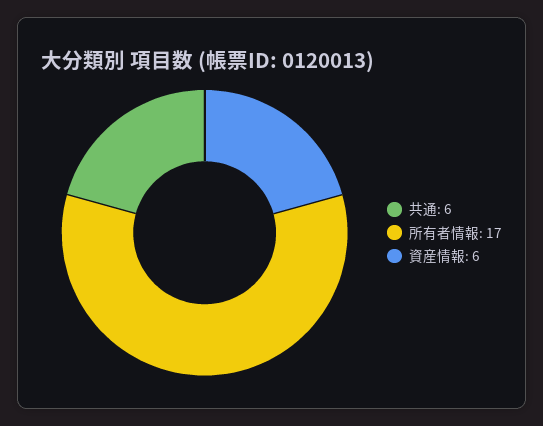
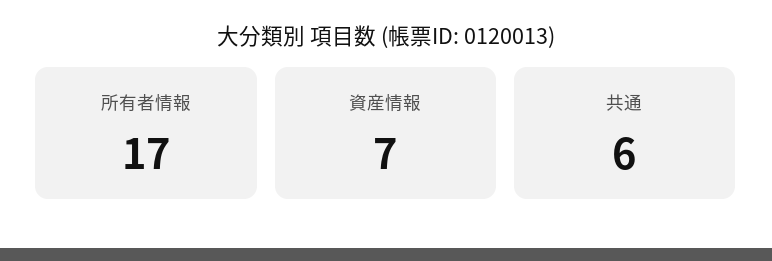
資産情報: 6 -> 7

